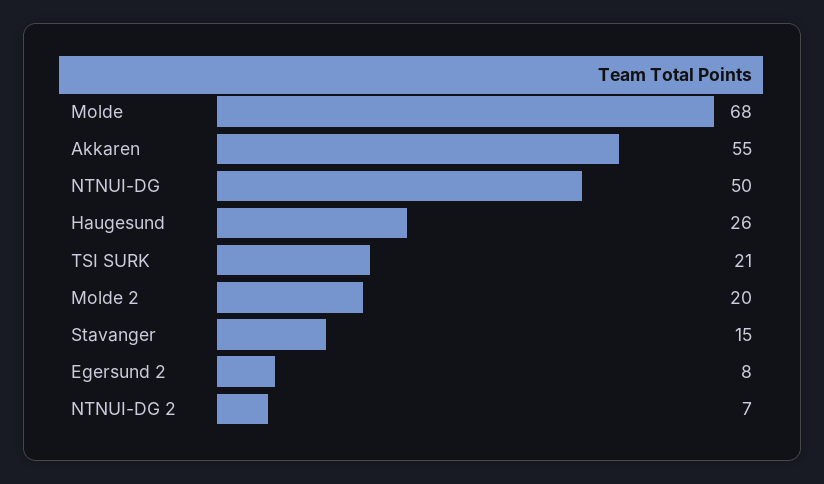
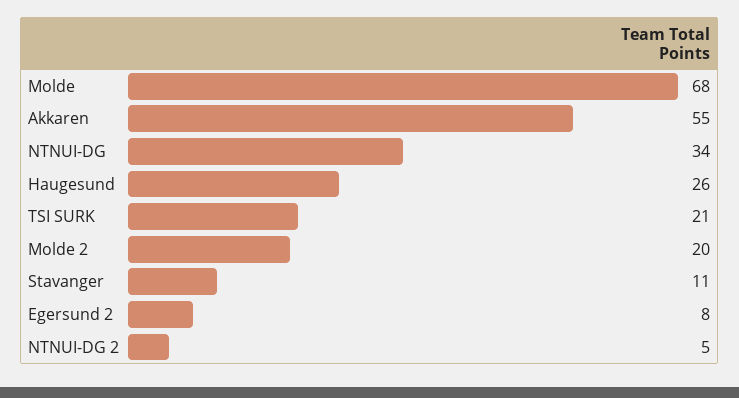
NTNUI-DG: 50 -> 34
Stavanger: 15 -> 11
NTNUI-DG 2: 7 -> 5

